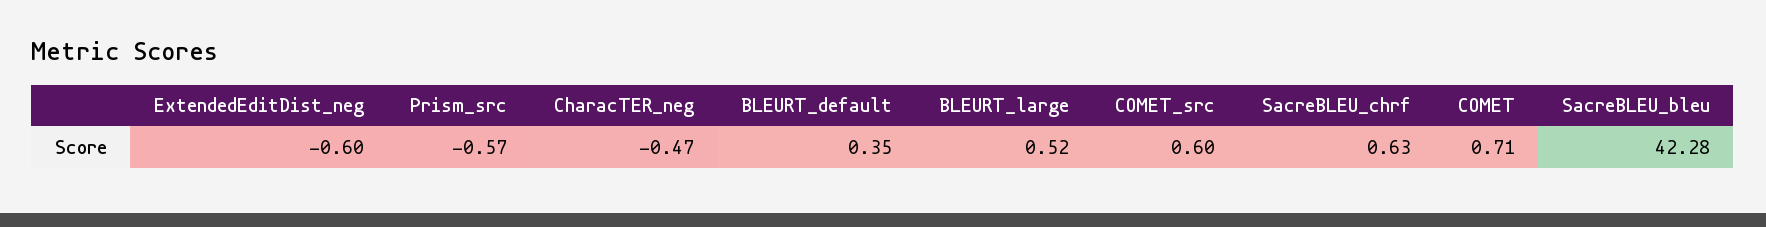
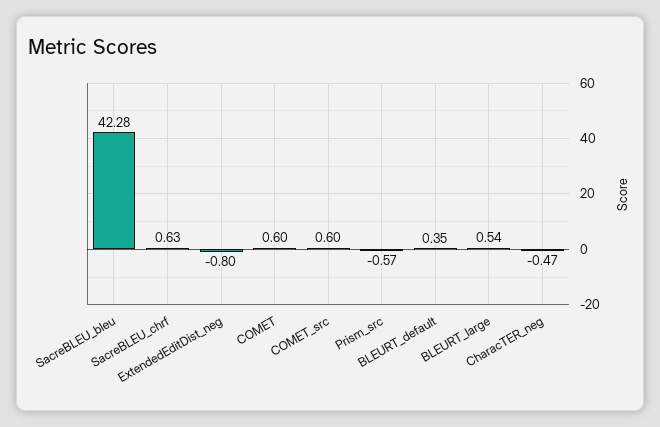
ExtendedEditDist_neg: -0.6 -> -0.8
BLEURT_large: 0.52 -> 0.54
COMET: 0.71 -> 0.6

